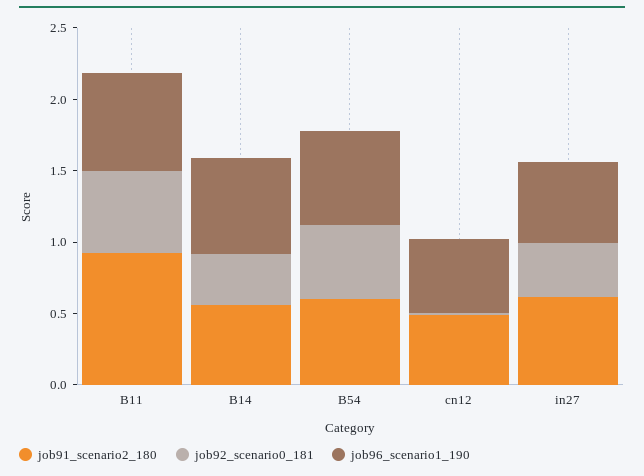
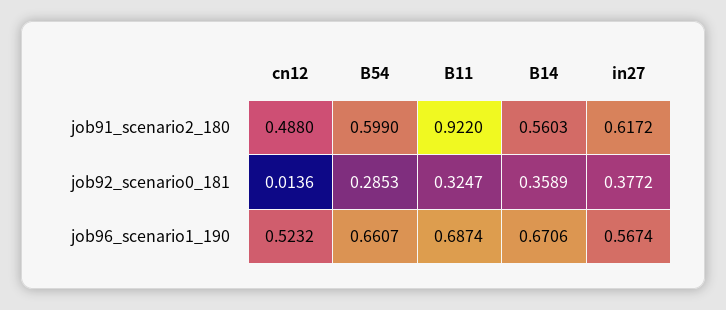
job92_scenario0_181, B11: 0.6 -> 0.3247
job92_scenario0_181, B54: 0.5 -> 0.2853

